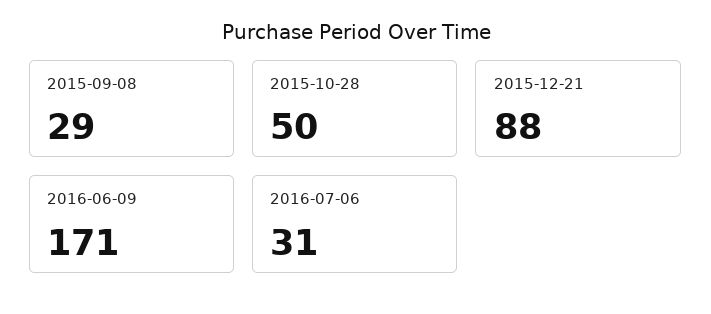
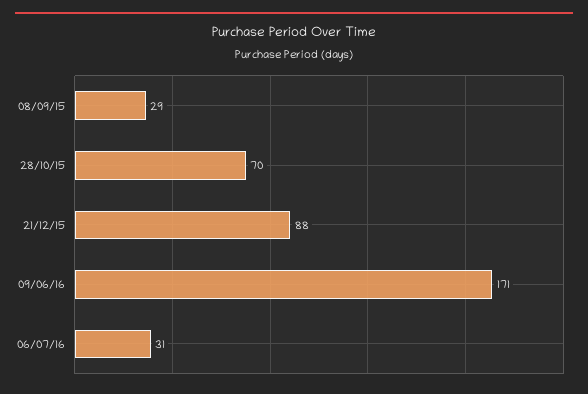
2015-10-28: 50 -> 70

